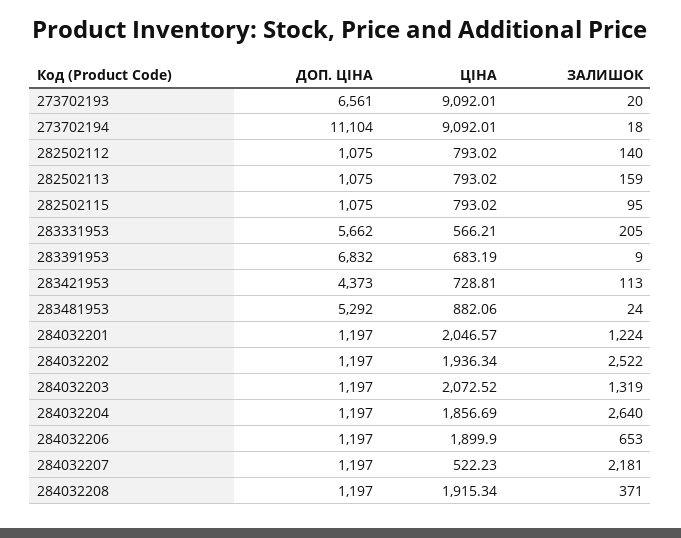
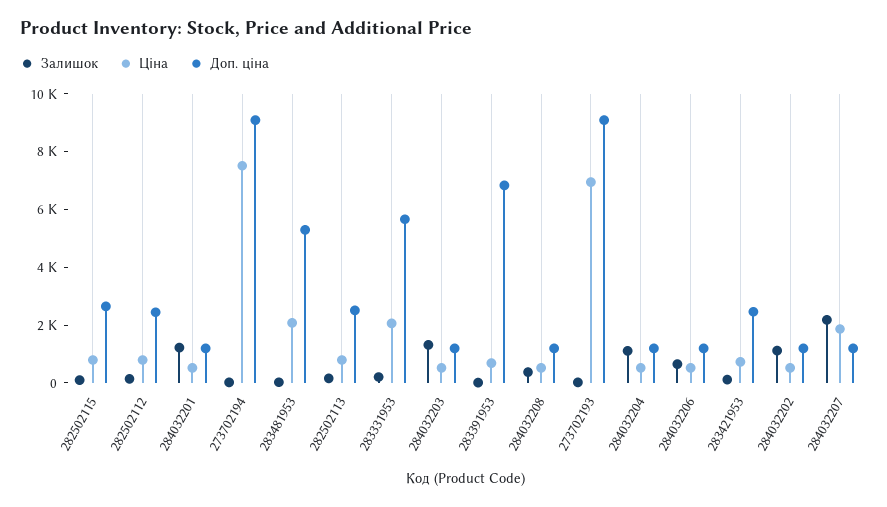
ДОП. ЦІНА, 273702193: 6561 -> 9000
ЦІНА, 273702193: 9092.01 -> 7000
ДОП. ЦІНА, 273702194: 11104 -> 9000
ЦІНА, 273702194: 9092.01 -> 7500
ДОП. ЦІНА, 282502112: 1075 -> 2500
ДОП. ЦІНА, 282502113: 1075 -> 2500
ДОП. ЦІНА, 282502115: 1075 -> 2500
ЦІНА, 283331953: 566.21 -> 2000
ДОП. ЦІНА, 283421953: 4373 -> 2500
ЦІНА, 283481953: 882.06 -> 2000
ЦІНА, 284032201: 2046.57 -> 500
ЦІНА, 284032202: 1936.34 -> 500
ЗАЛИШОК, 284032202: 2522 -> 1000
ЦІНА, 284032203: 2072.52 -> 500
ЦІНА, 284032204: 1856.69 -> 500
ЗАЛИШОК, 284032204: 2640 -> 1000
ЦІНА, 284032206: 1899.9 -> 500
ЦІНА, 284032207: 522.23 -> 2000
ЦІНА, 284032208: 1915.34 -> 500

